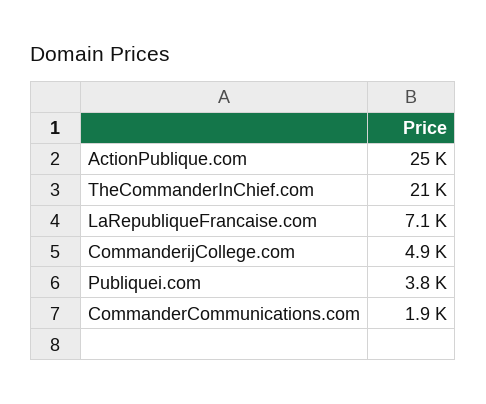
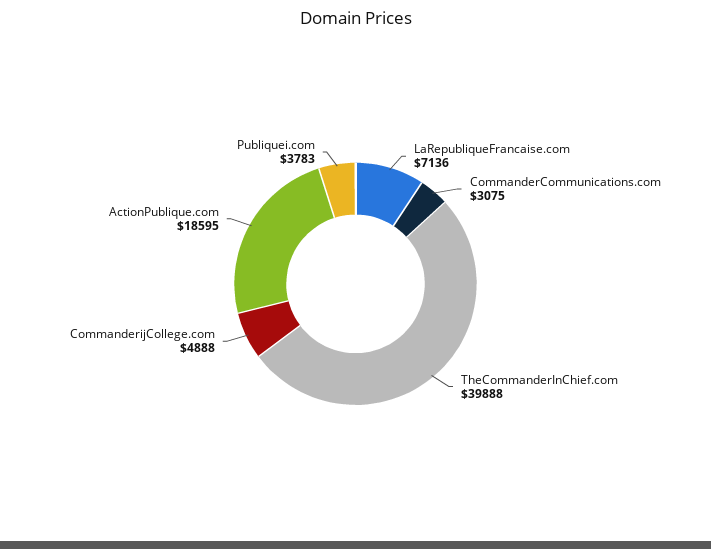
ActionPublique.com: 25000 -> 18595
TheCommanderInChief.com: 21000 -> 39888
CommanderCommunications.com: 1900 -> 3075

